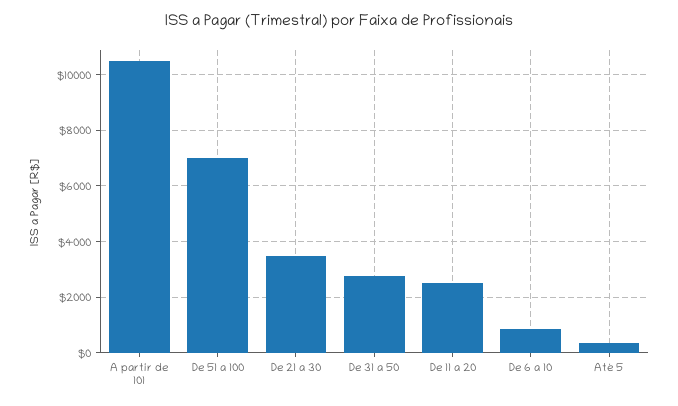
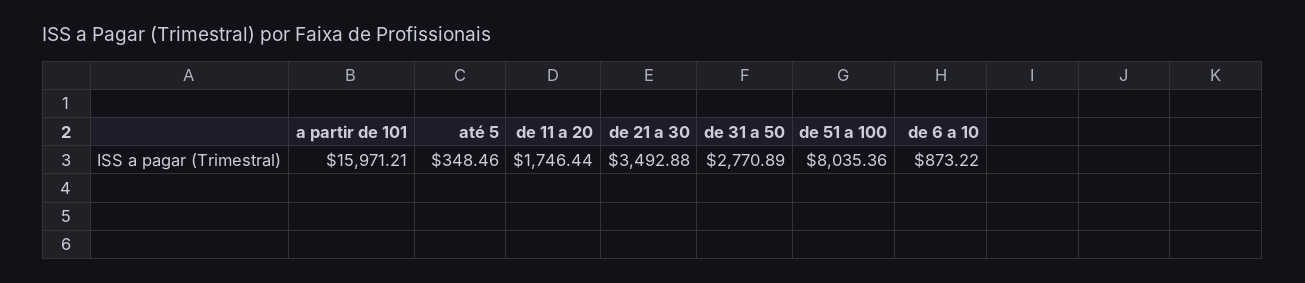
A partir de 101: 10500 -> 15971.21
De 51 a 100: 7000 -> 8035.36
De 11 a 20: 2500 -> 1746.44

